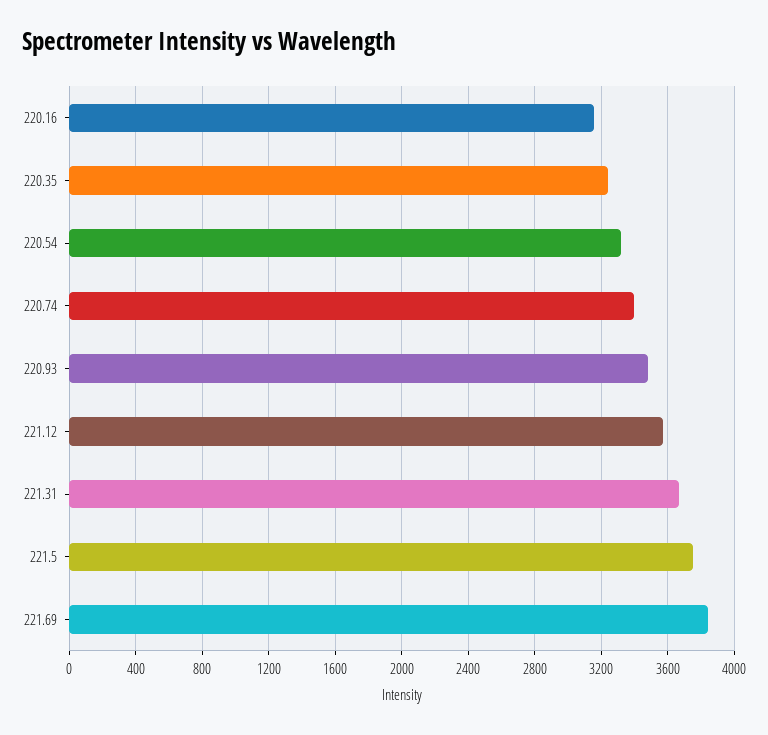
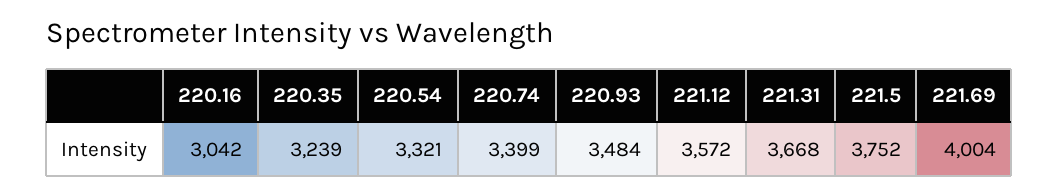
220.16: 3150 -> 3042
221.69: 3850 -> 4004

